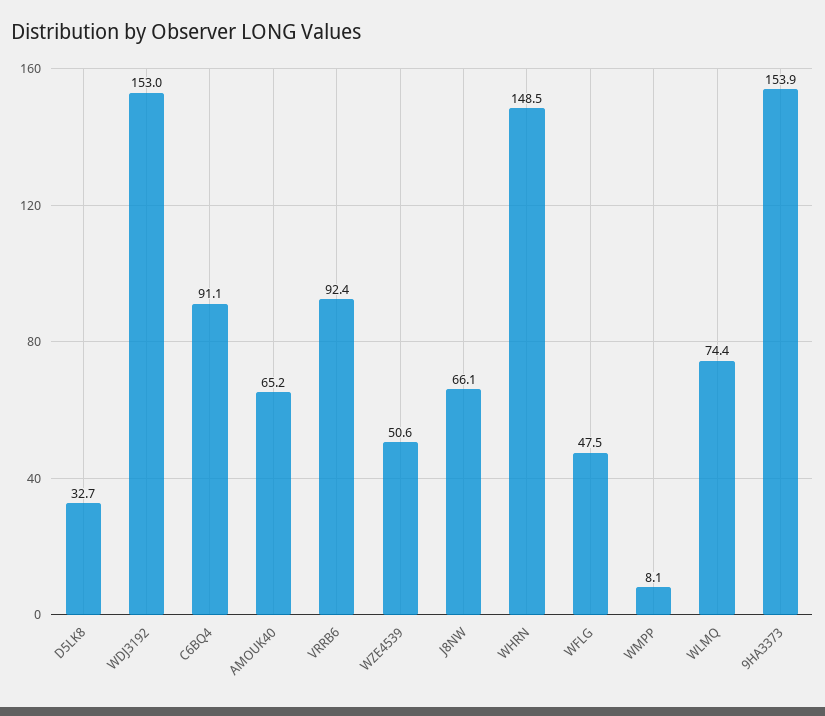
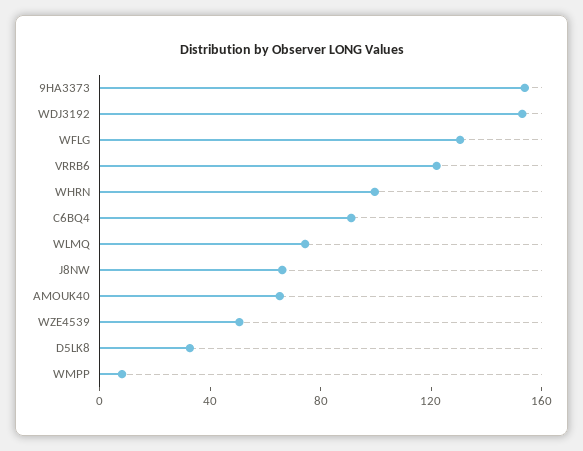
VRRB6: 92.4 -> 120
WHRN: 148.5 -> 100
WFLG: 47.5 -> 130

